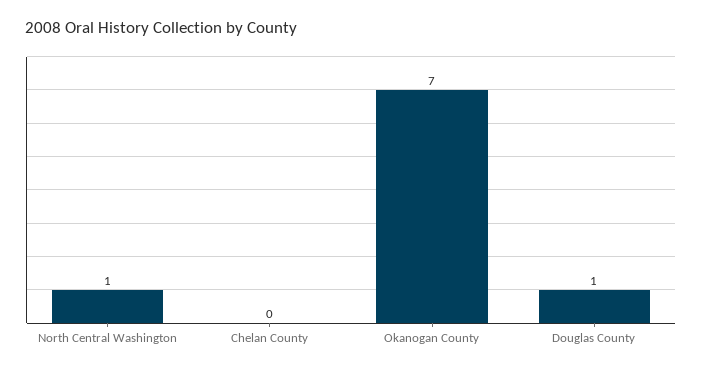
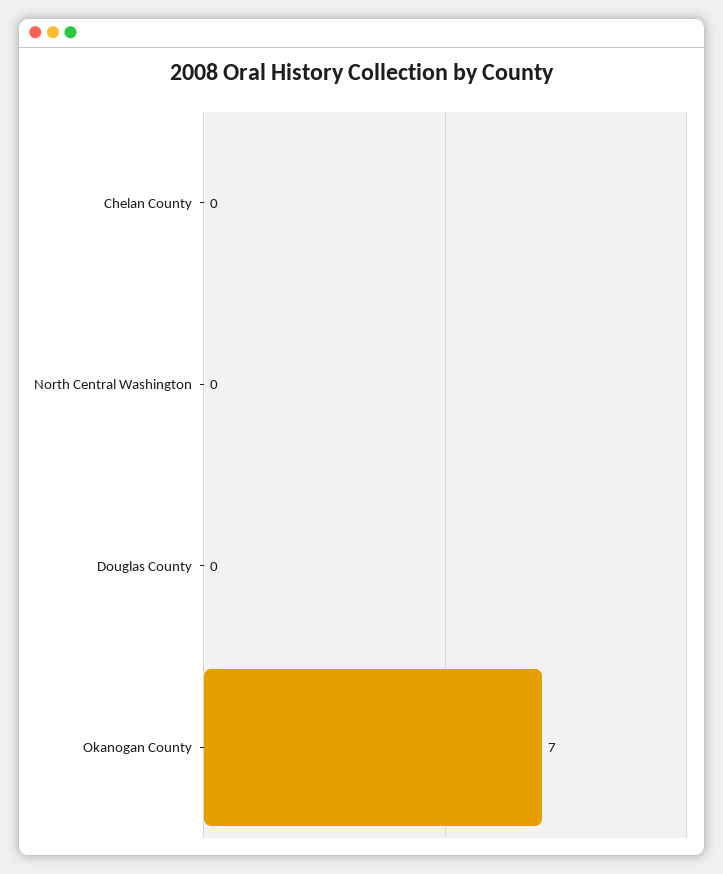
North Central Washington: 1 -> 0
Douglas County: 1 -> 0

